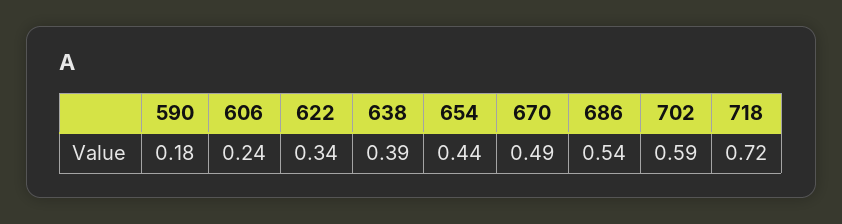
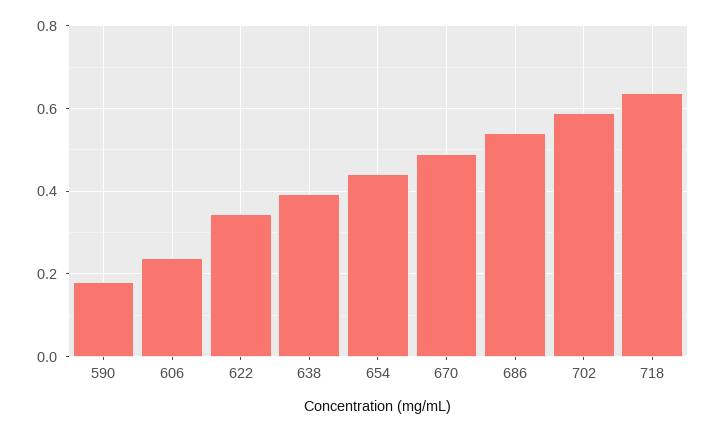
718: 0.72 -> 0.64

